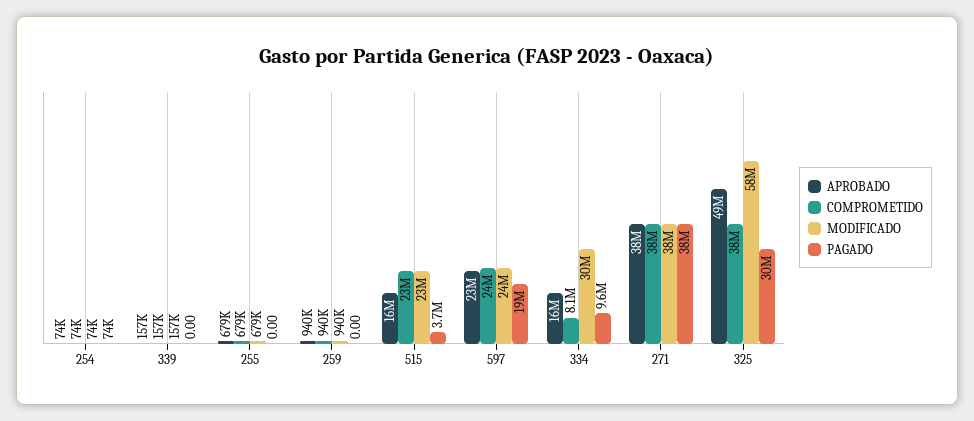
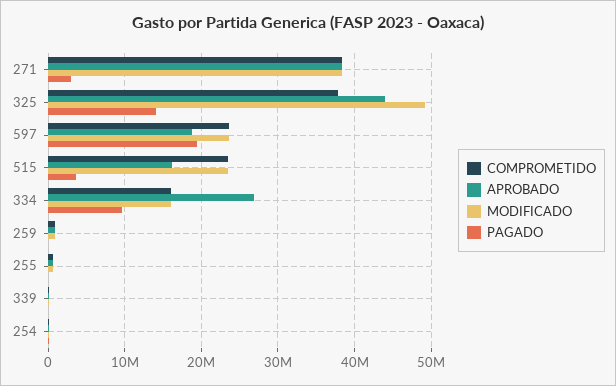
APROBADO, 597: 23000000 -> 19000000
APROBADO, 334: 16000000 -> 27000000
COMPROMETIDO, 334: 8100000 -> 16000000
MODIFICADO, 334: 30000000 -> 16000000
PAGADO, 271: 38000000 -> 3000000
APROBADO, 325: 49000000 -> 44000000
MODIFICADO, 325: 58000000 -> 49000000
PAGADO, 325: 30000000 -> 14000000

